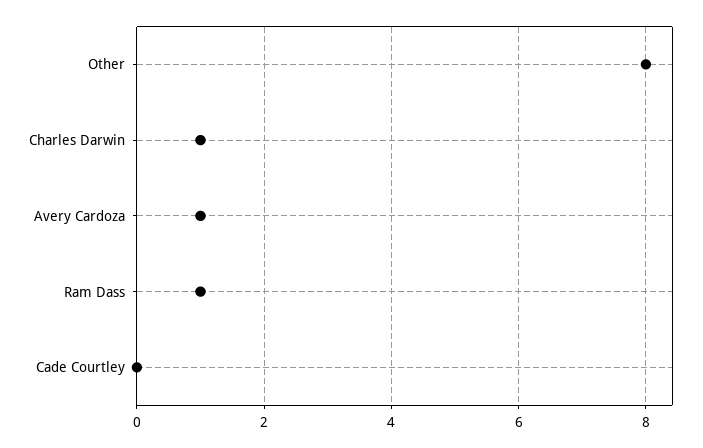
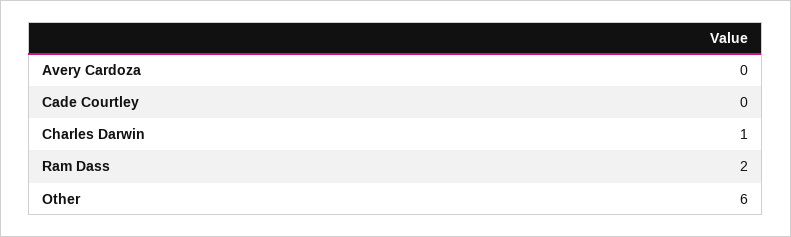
Other: 8 -> 6
Avery Cardoza: 1 -> 0
Ram Dass: 1 -> 2

